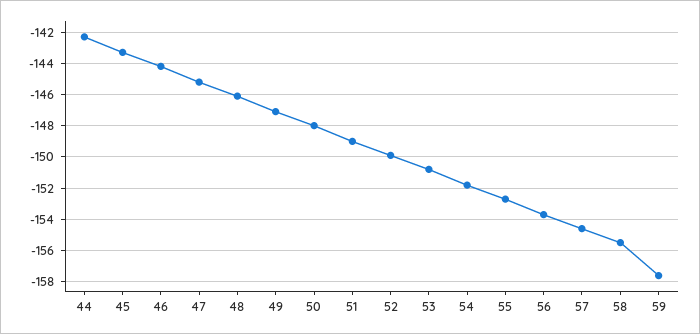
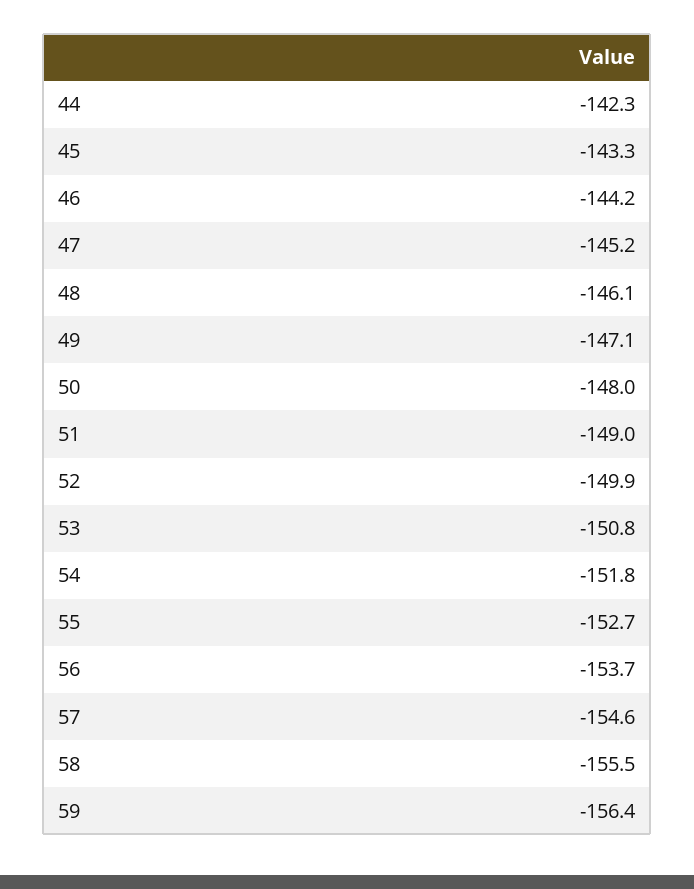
59: -157.5 -> -156.4

